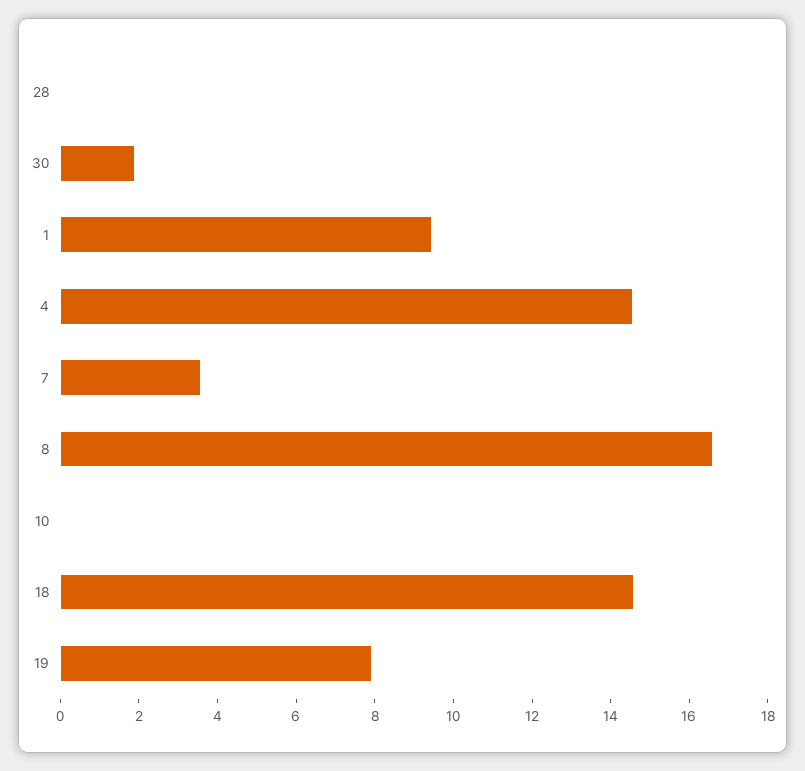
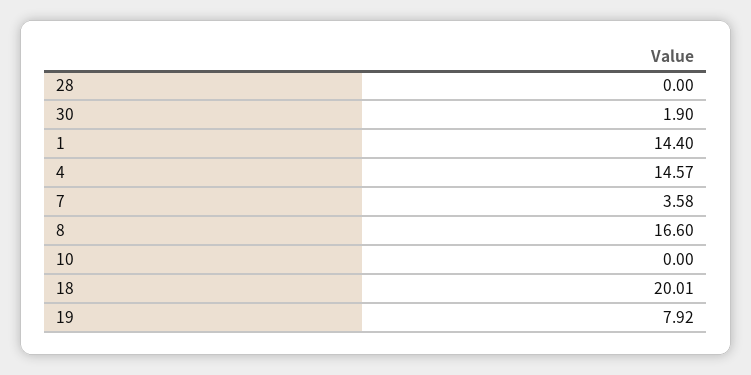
1: 9.5 -> 14.4
18: 14.5 -> 20.01

